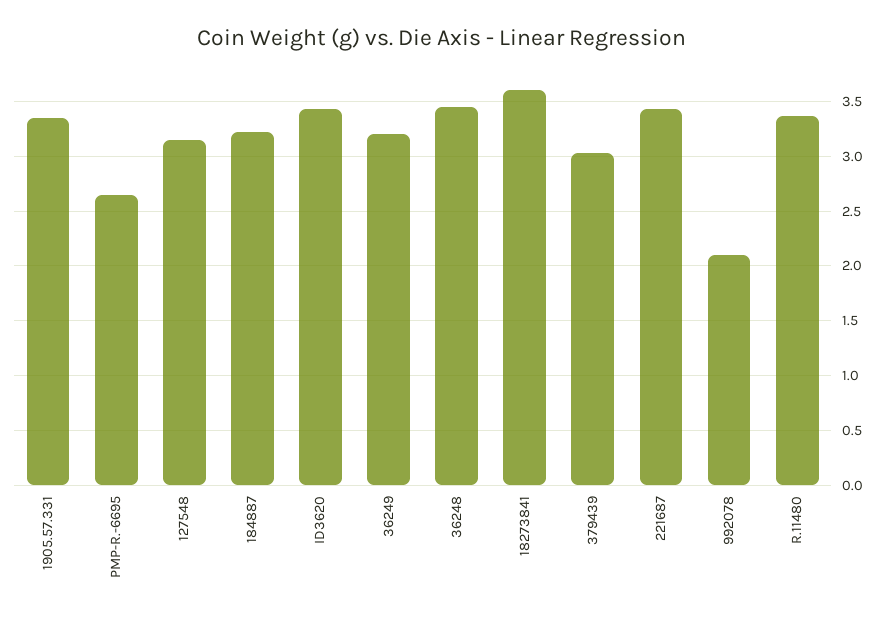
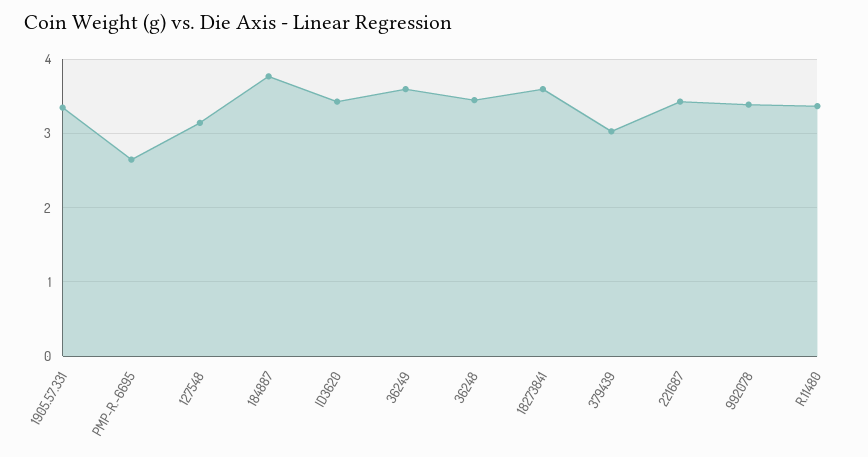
184887: 3.2 -> 3.8
36249: 3.2 -> 3.6
992078: 2.1 -> 3.4

